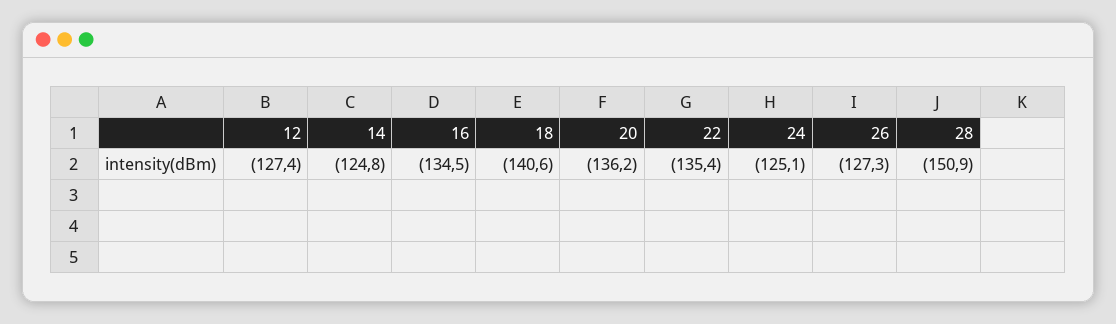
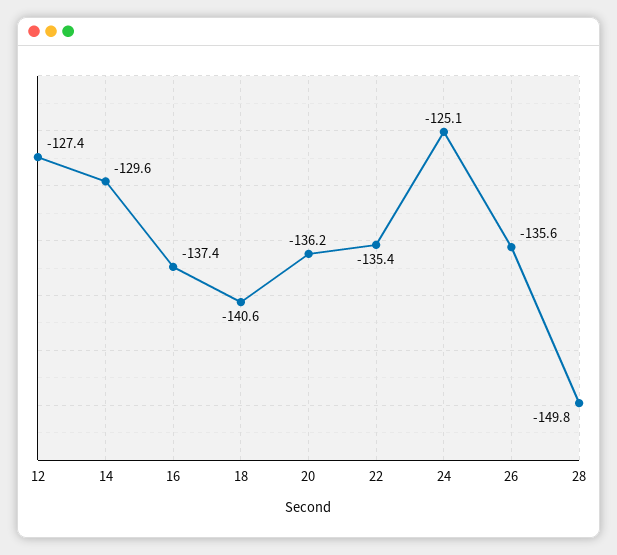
14: -124.8 -> -129.6
16: -134.5 -> -137.4
26: -127.3 -> -135.6
28: -150.9 -> -149.8

